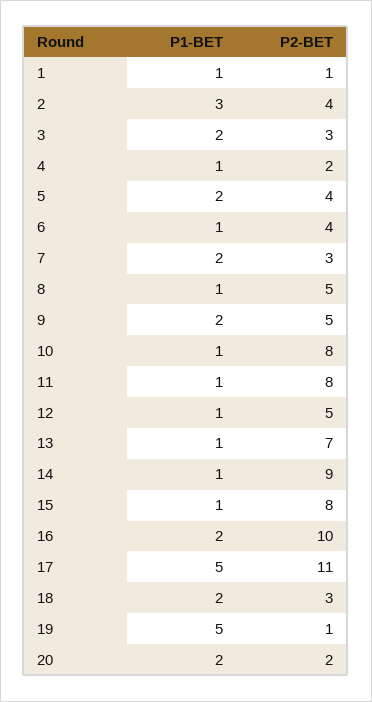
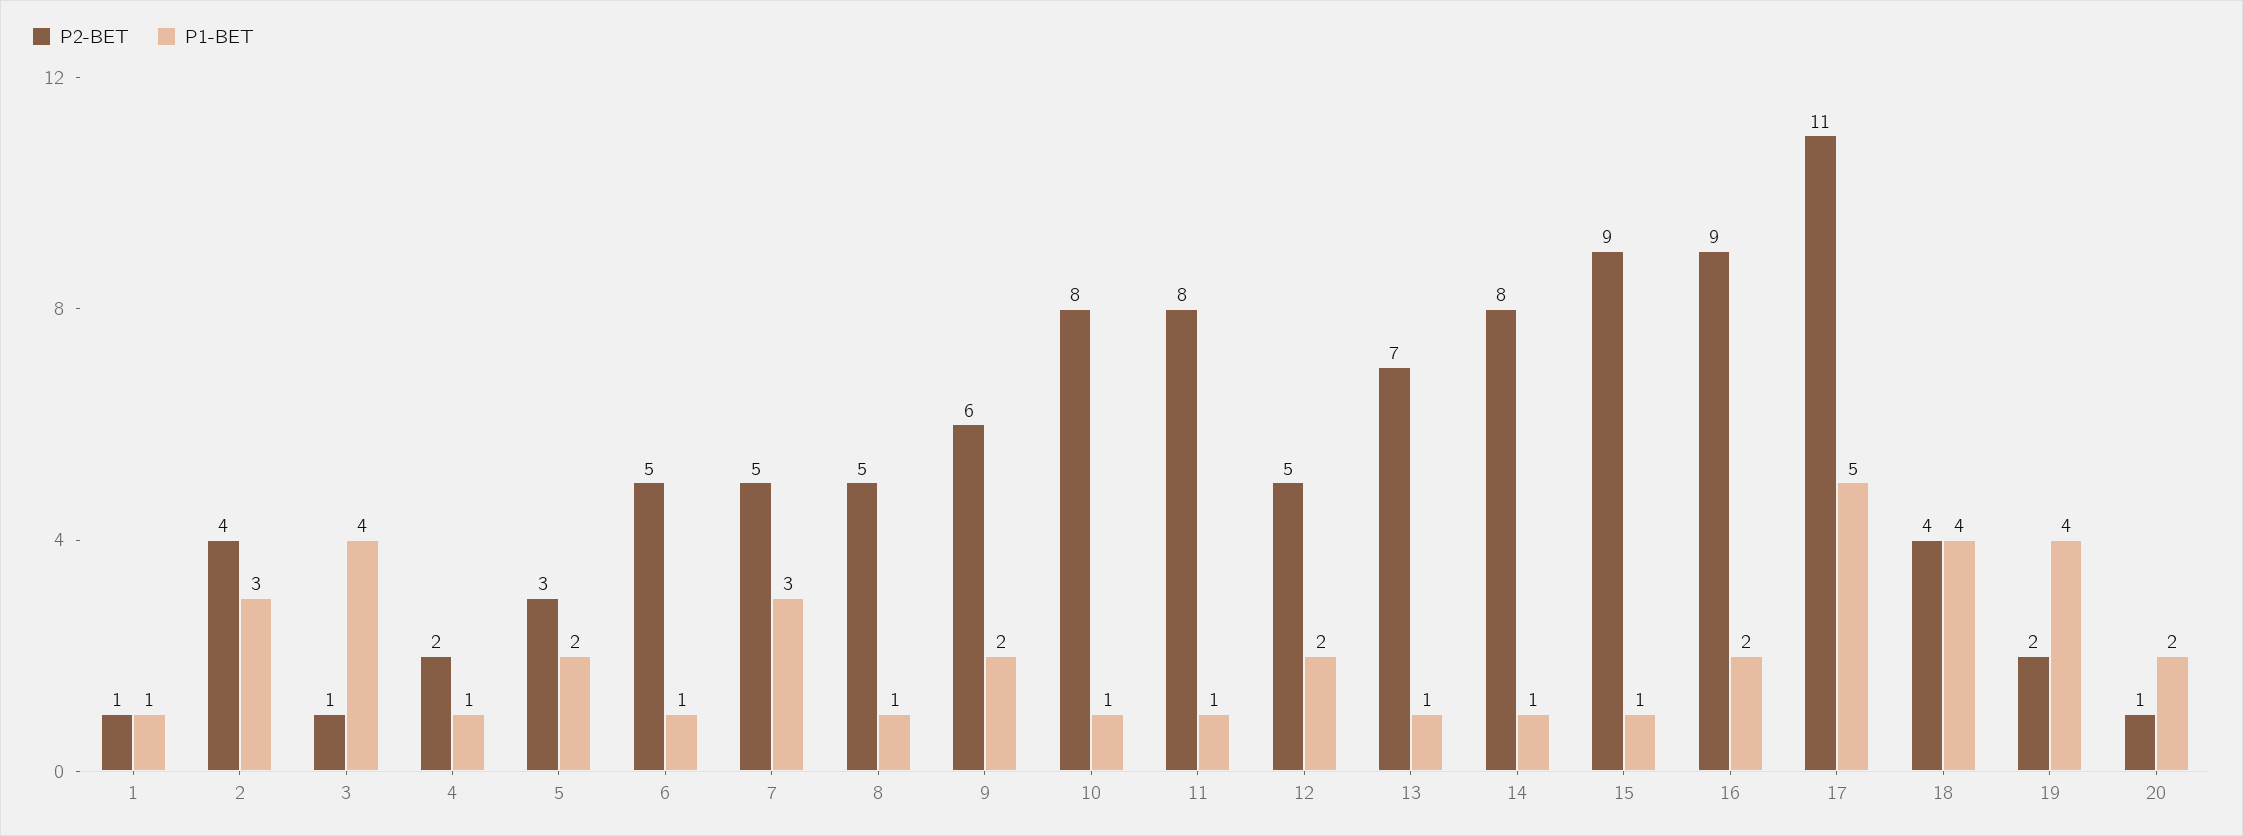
P1-BET, 3: 2 -> 4
P2-BET, 3: 3 -> 1
P2-BET, 5: 4 -> 3
P2-BET, 6: 4 -> 5
P1-BET, 7: 2 -> 3
P2-BET, 7: 3 -> 5
P2-BET, 9: 5 -> 6
P1-BET, 12: 1 -> 2
P2-BET, 14: 9 -> 8
P2-BET, 15: 8 -> 9
P2-BET, 16: 10 -> 9
P1-BET, 18: 2 -> 4
P2-BET, 18: 3 -> 4
P1-BET, 19: 5 -> 4
P2-BET, 19: 1 -> 2
P2-BET, 20: 2 -> 1

